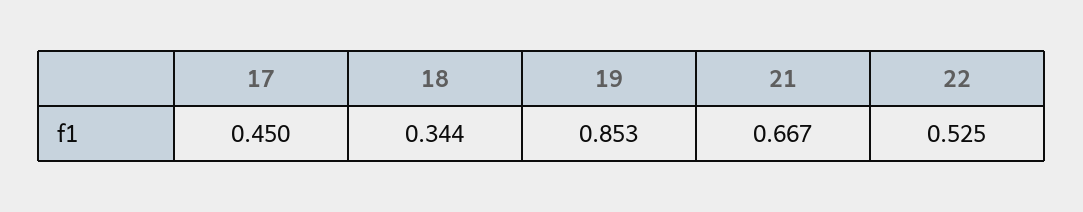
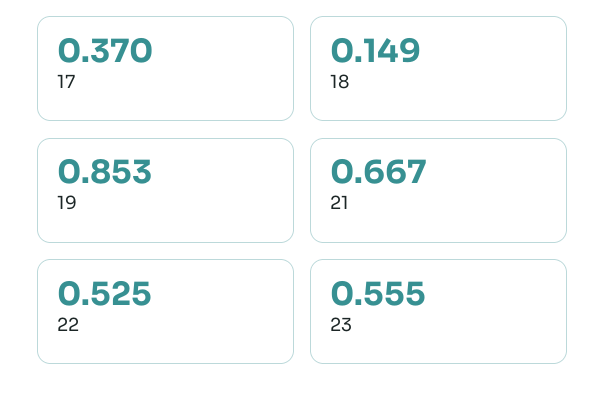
17: 0.45 -> 0.37
18: 0.344 -> 0.149
23: none -> 0.555

